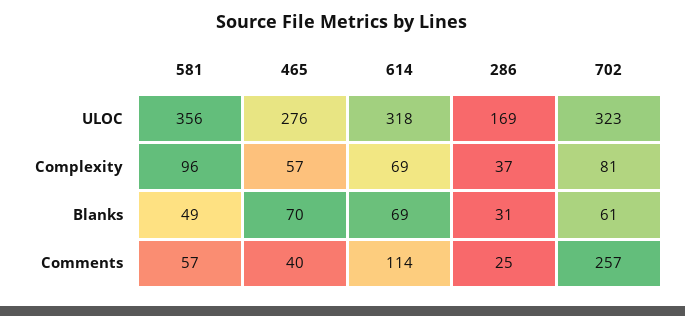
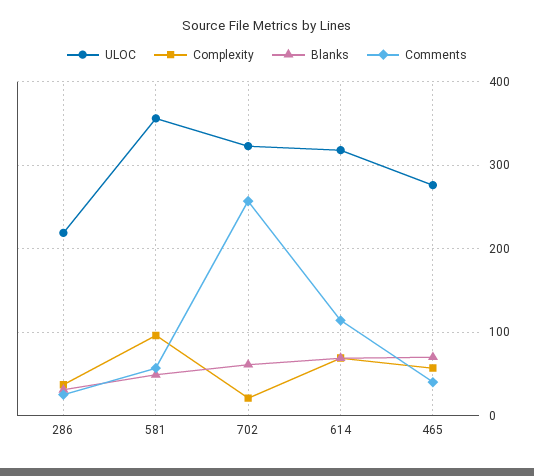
ULOC, 286: 169 -> 220
Complexity, 702: 81 -> 20

